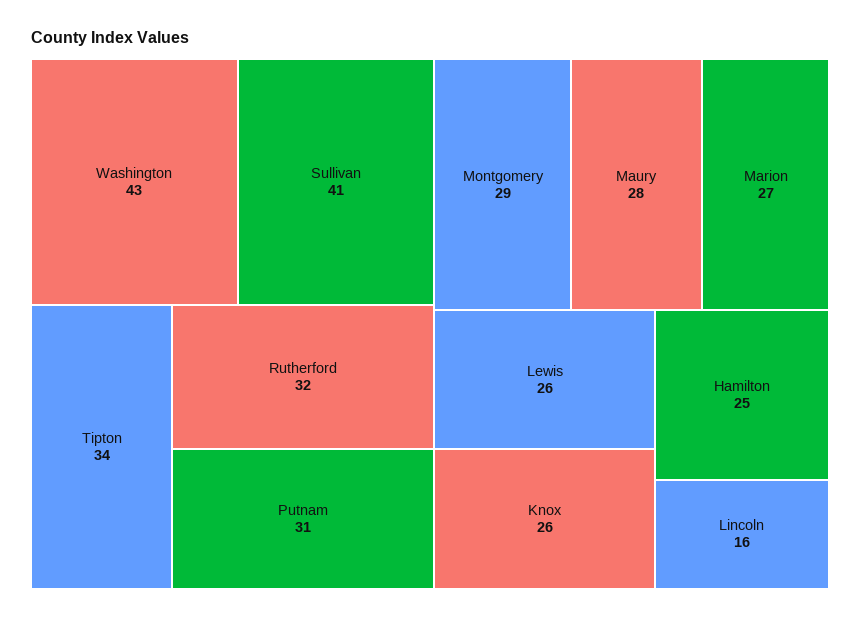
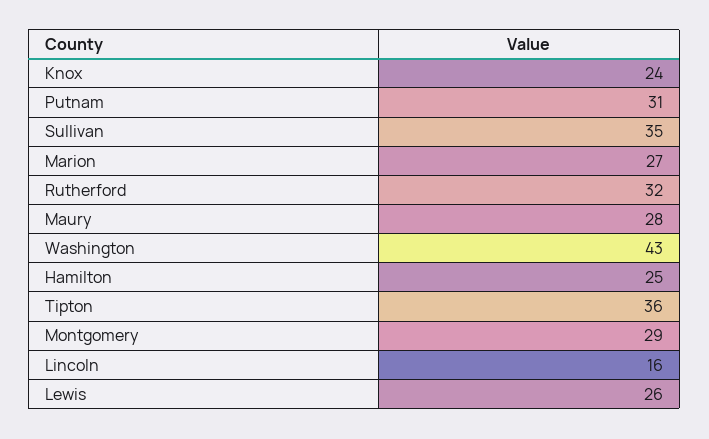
Sullivan: 41 -> 35
Tipton: 34 -> 36
Knox: 26 -> 24

